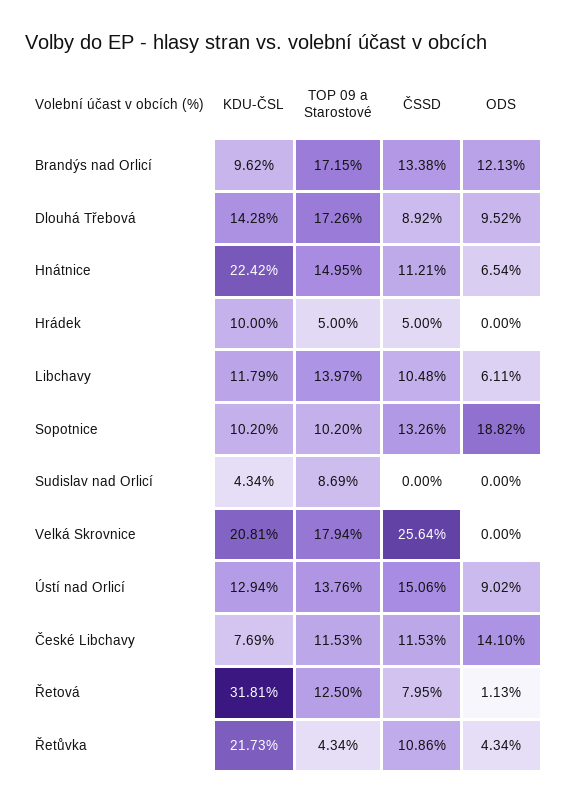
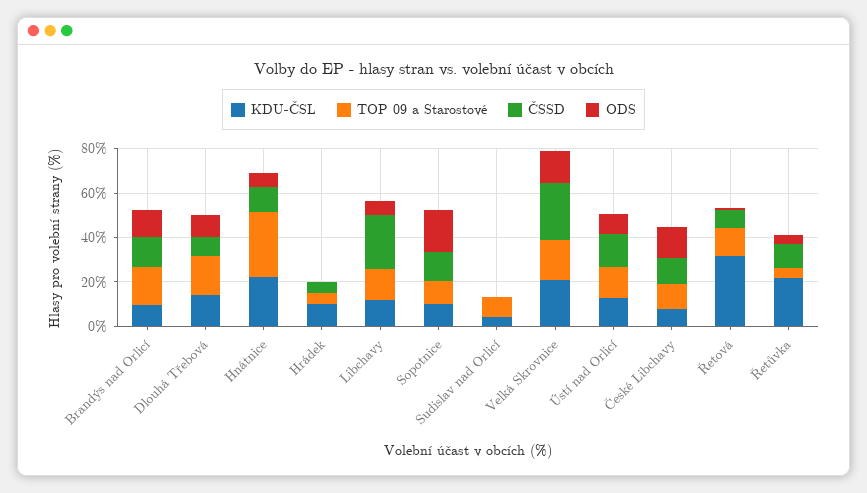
TOP 09 a Starostové, Hnátnice: 14.95 -> 30
ČSSD, Libchavy: 10.48 -> 25
ODS, Velká Skrovnice: 0 -> 15

